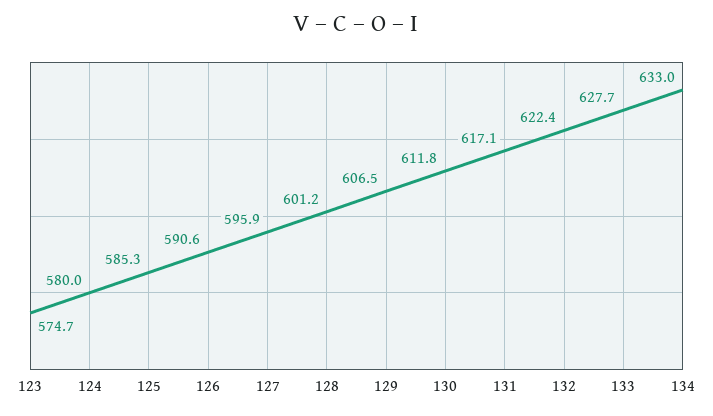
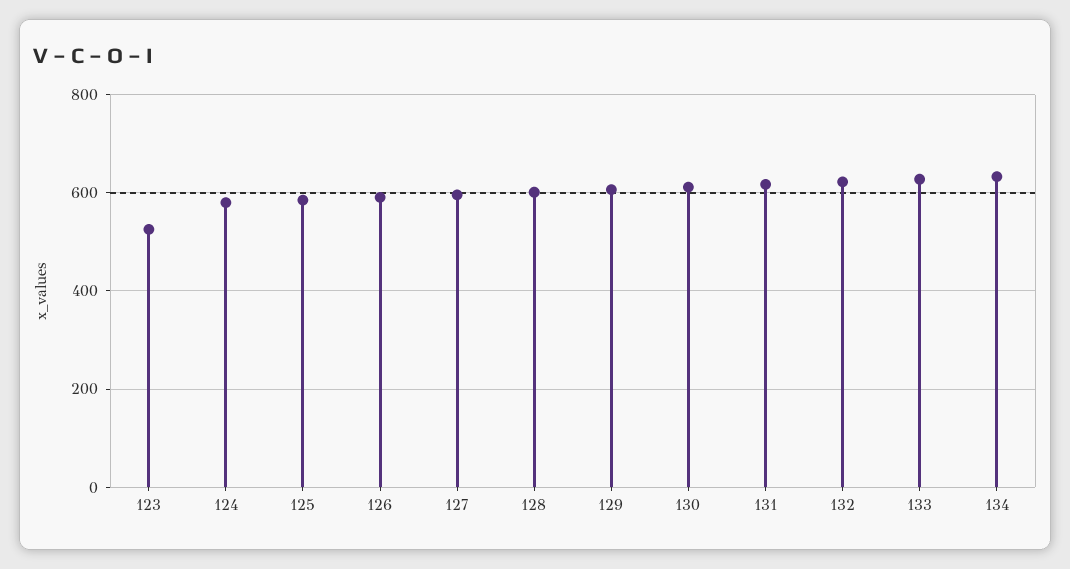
123: 574.7 -> 520

